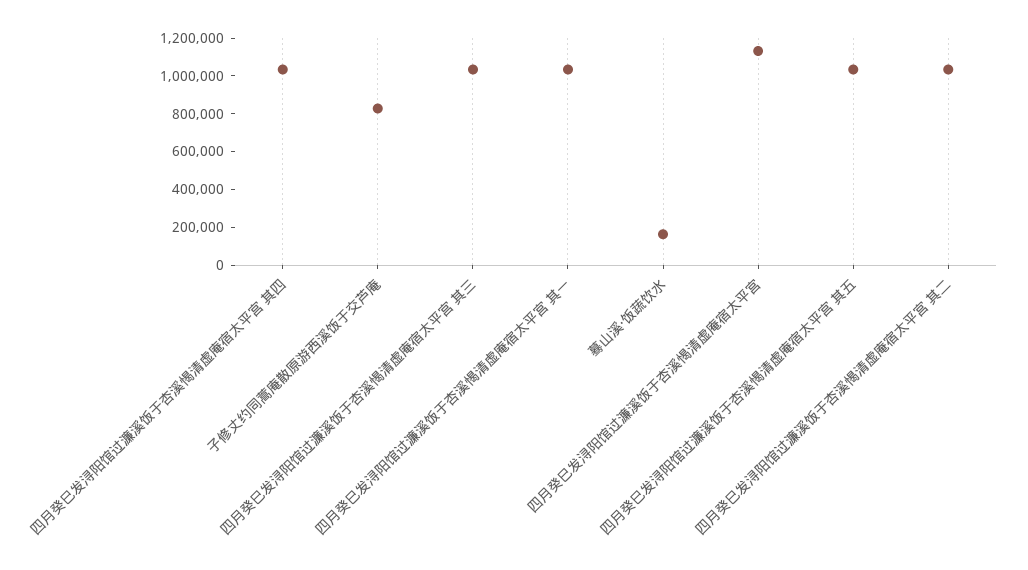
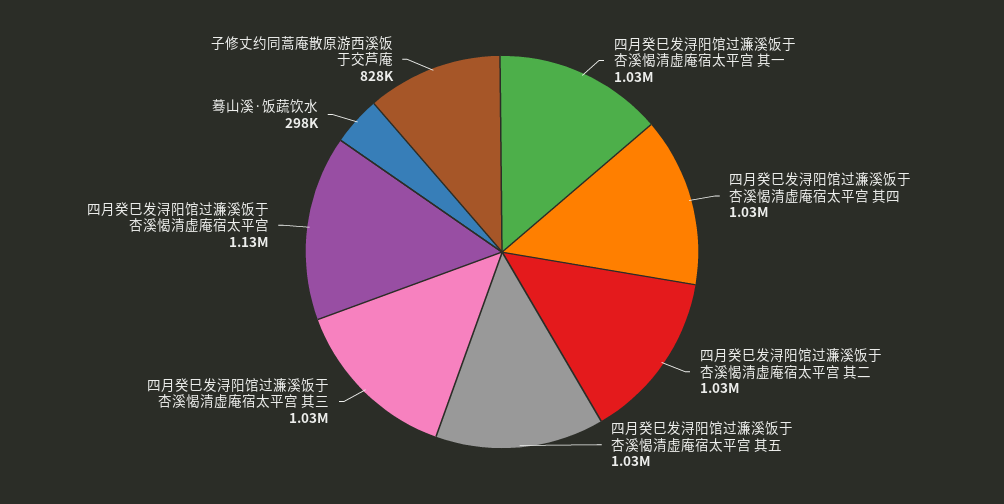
蓦山溪·饭蔬饮水: 150000 -> 298000

